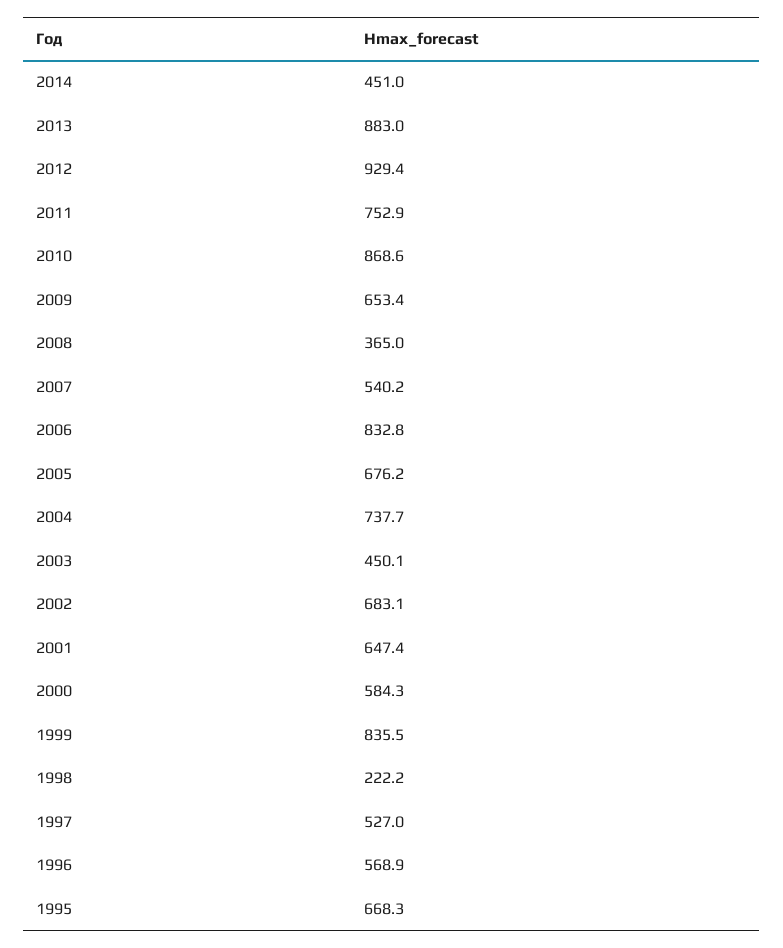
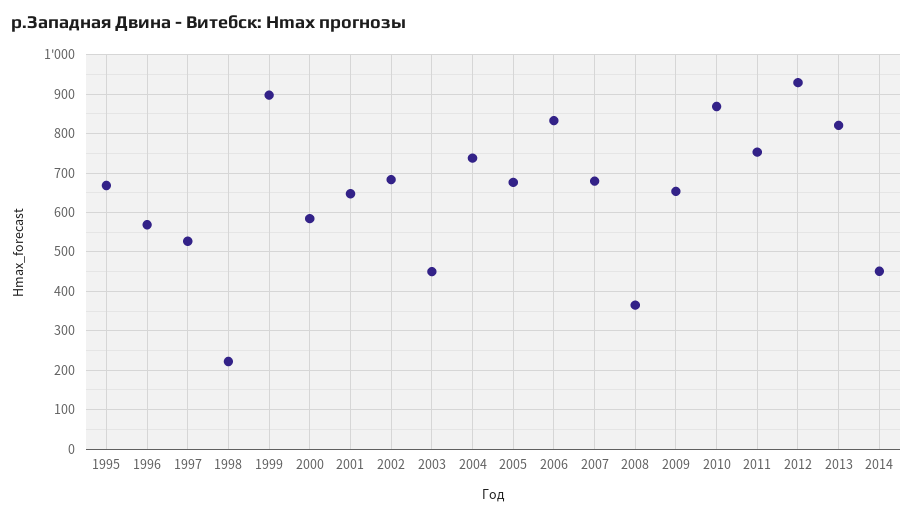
2013: 883 -> 820
2007: 540.2 -> 680
1999: 835.5 -> 900

